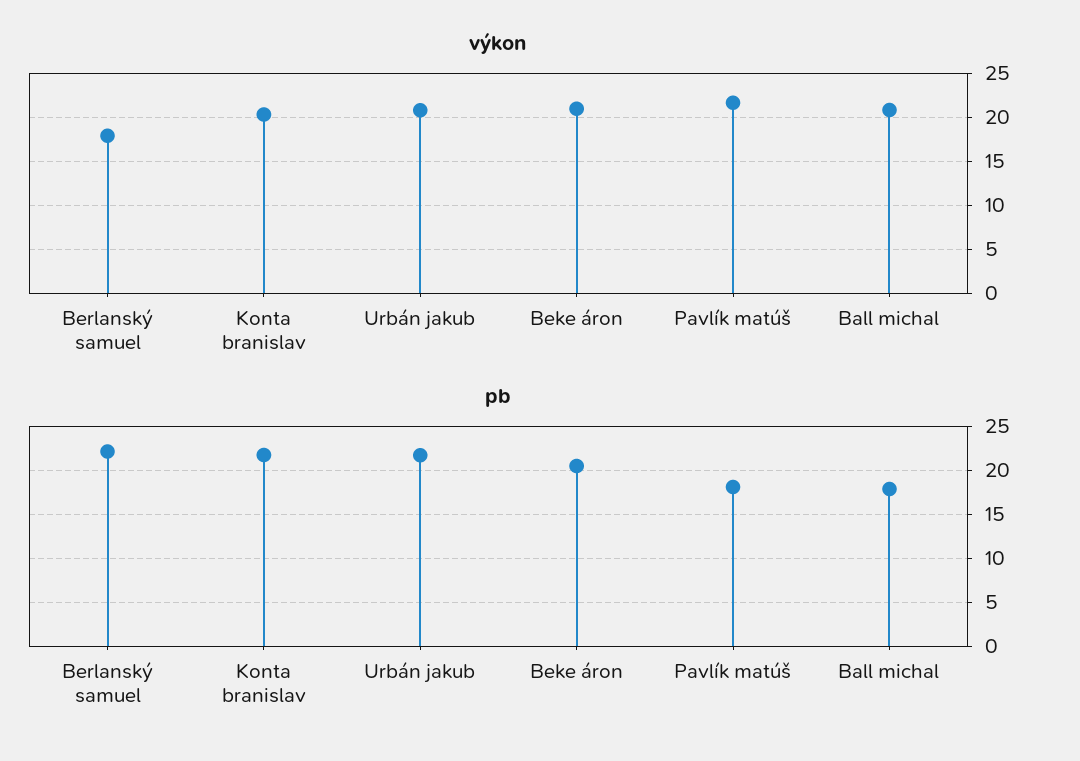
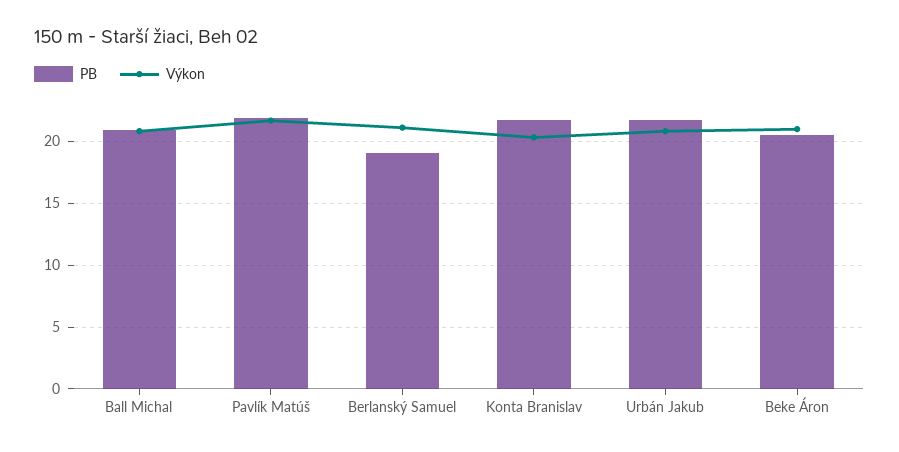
výkon, Berlanský samuel: 18 -> 21
pb, Berlanský samuel: 22 -> 19
pb, Pavlík matúš: 18 -> 22
pb, Ball michal: 18 -> 21

